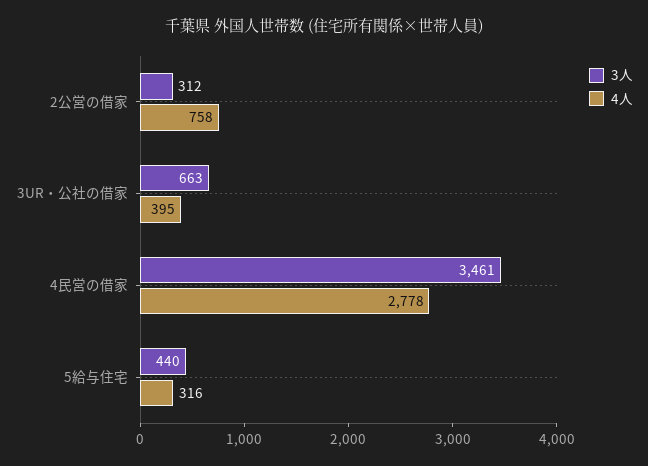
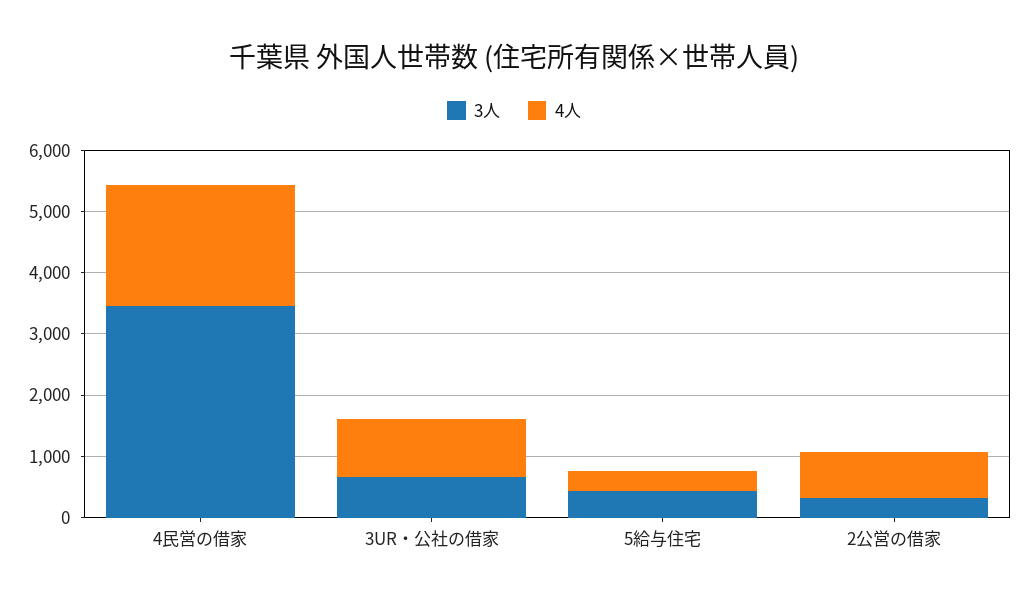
4人, 3UR・公社の借家: 395 -> 1000
4人, 4民営の借家: 2778 -> 2000

